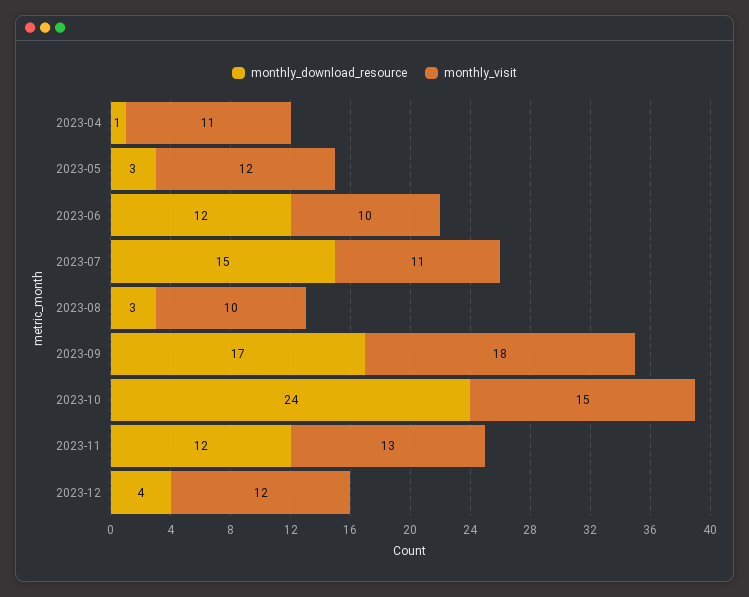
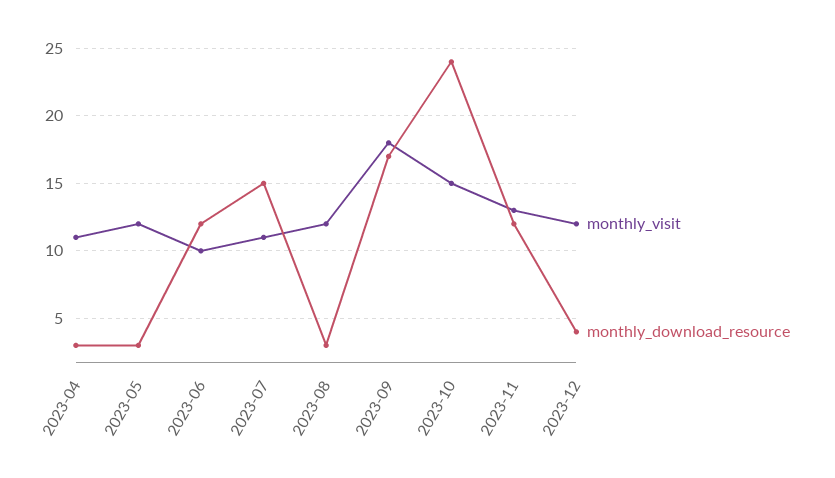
monthly_download_resource, 2023-04: 1 -> 3
monthly_visit, 2023-08: 10 -> 12

